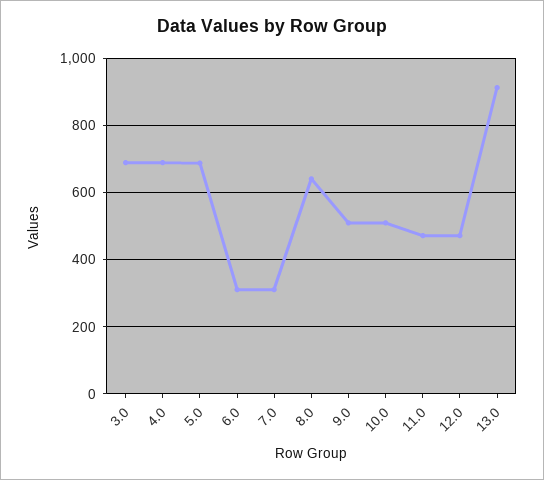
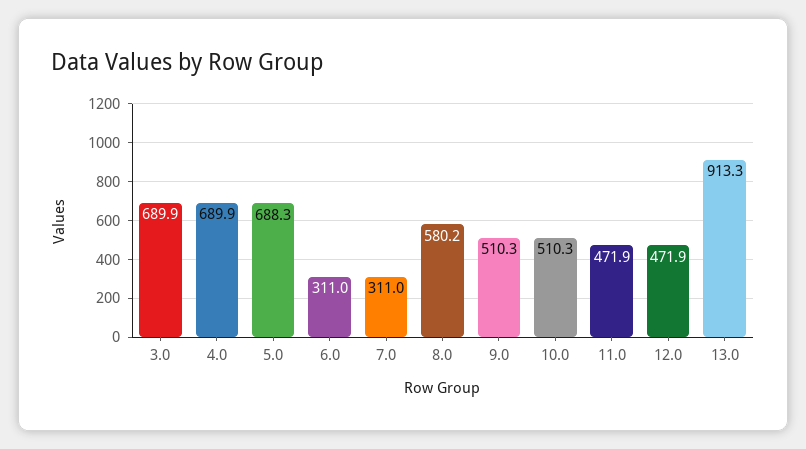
8.0: 640 -> 580.2

